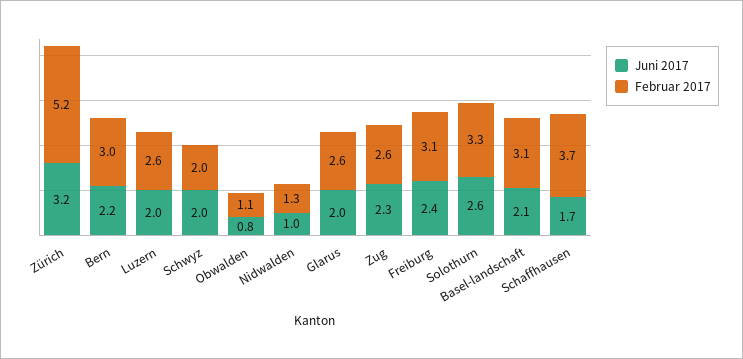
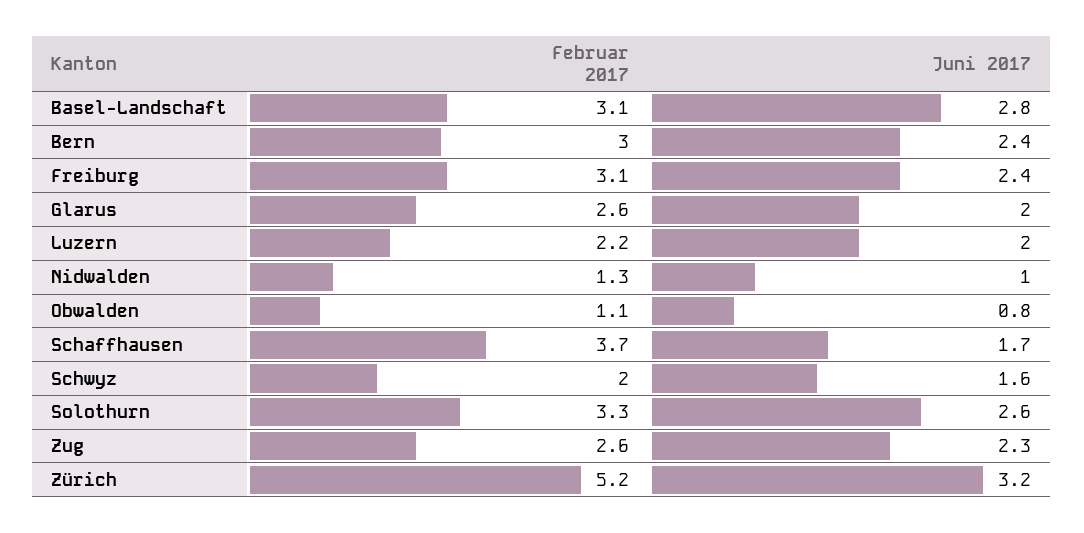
Juni 2017, Bern: 2.2 -> 2.4
Februar 2017, Luzern: 2.6 -> 2.2
Juni 2017, Schwyz: 2 -> 1.6
Juni 2017, Basel-landschaft: 2.1 -> 2.8

